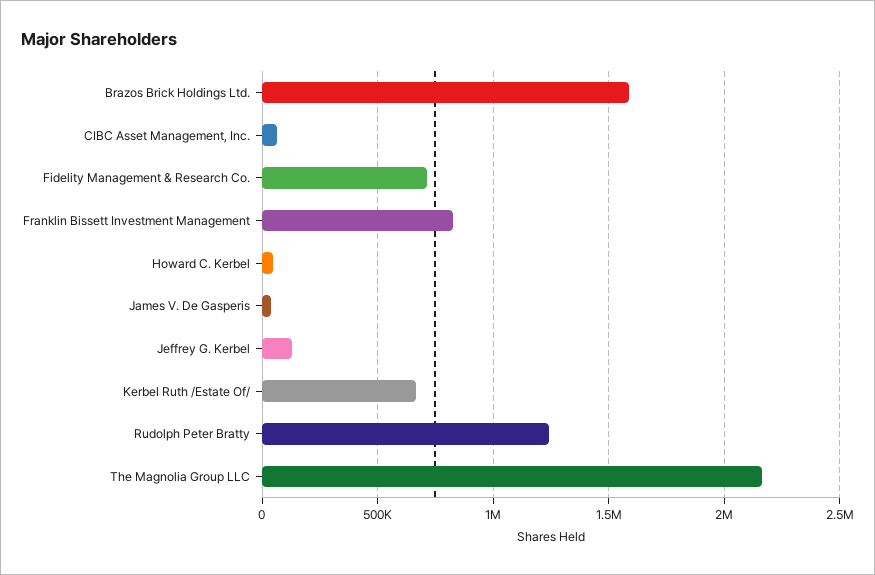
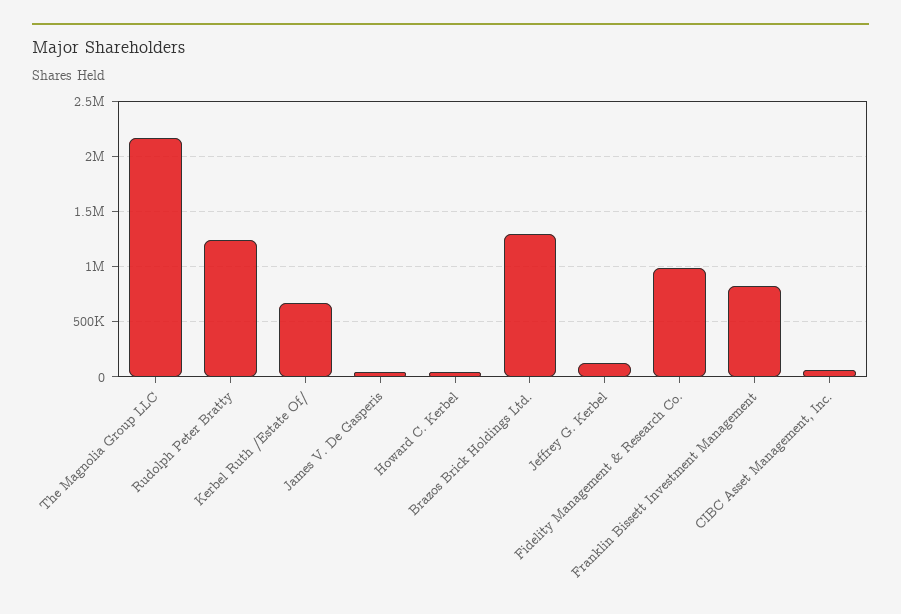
Brazos Brick Holdings Ltd.: 1600000 -> 1300000
Fidelity Management & Research Co.: 700000 -> 1000000

